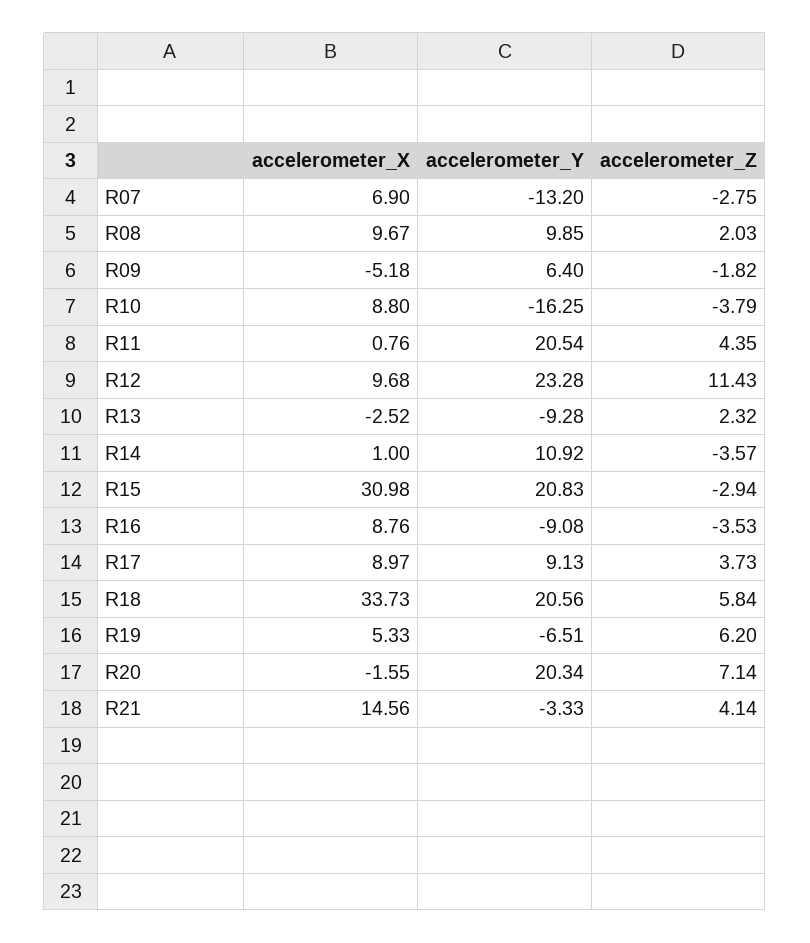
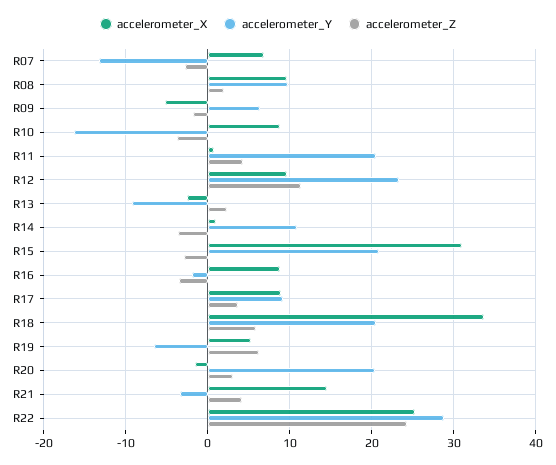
accelerometer_Y, R16: -9.08 -> -2
accelerometer_Z, R20: 7.14 -> 3
accelerometer_X, R22: none -> 25
accelerometer_Y, R22: none -> 29
accelerometer_Z, R22: none -> 24

